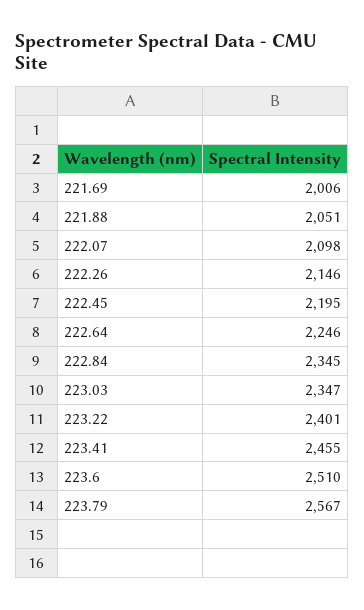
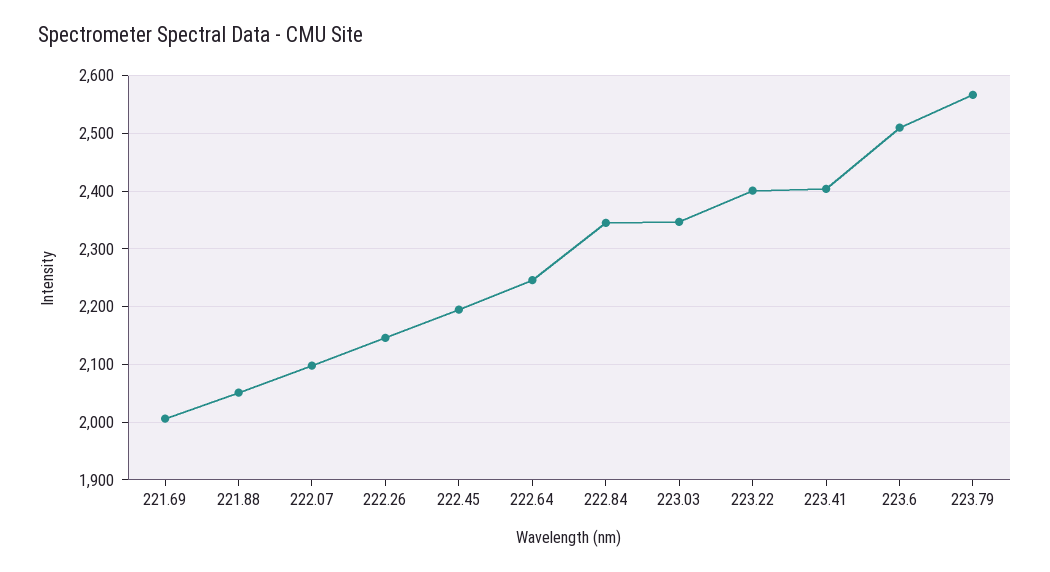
223.41: 2455 -> 2400

